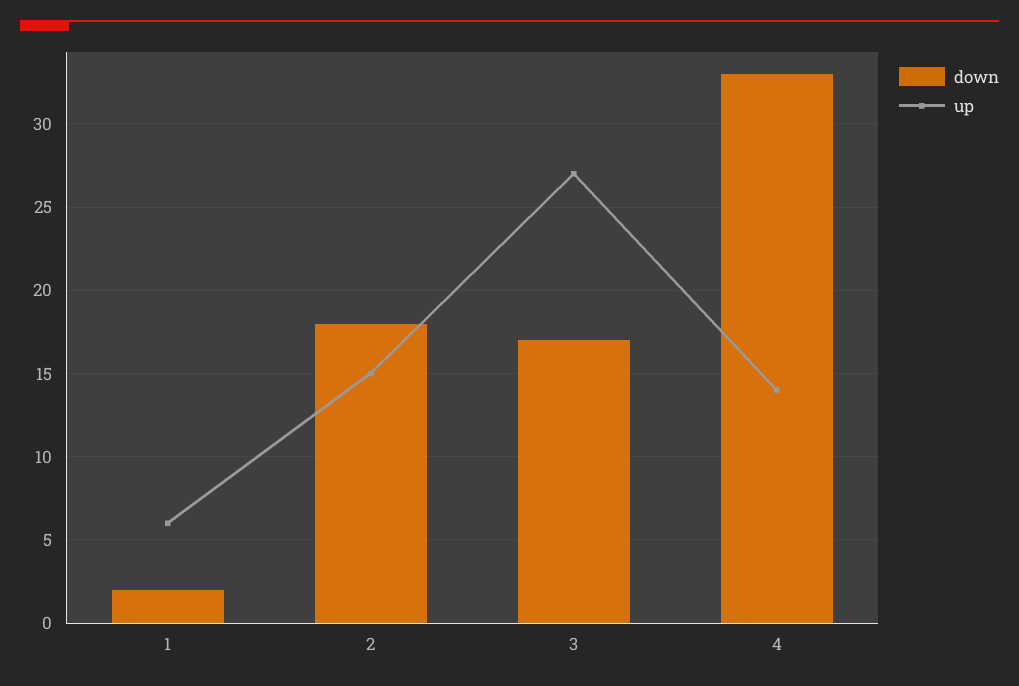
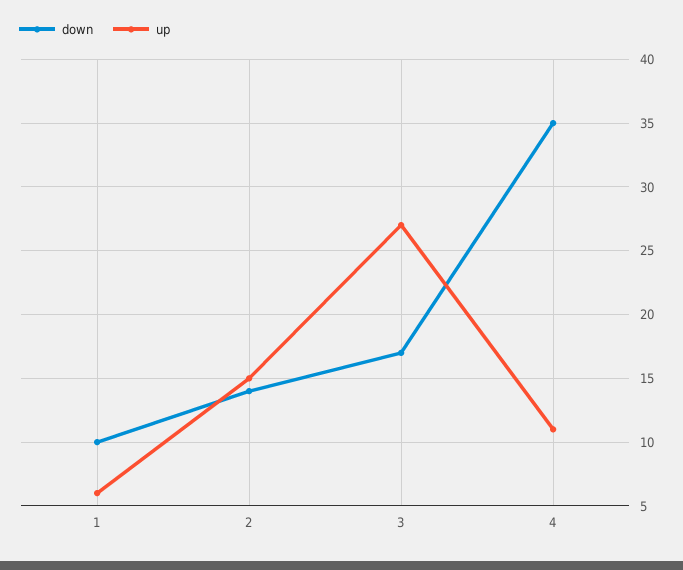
down, 1: 2 -> 10
down, 2: 18 -> 14
down, 4: 33 -> 35
up, 4: 14 -> 11

